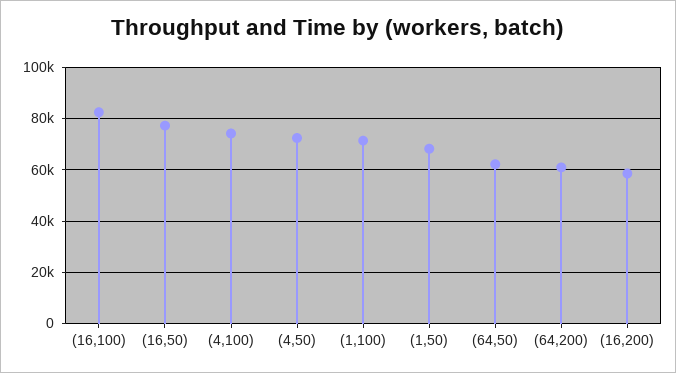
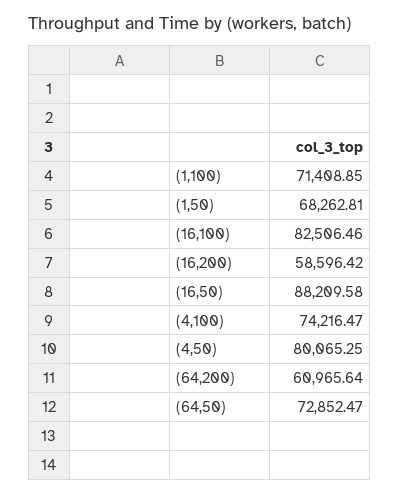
(16,50): 77500 -> 88209.58
(4,50): 72500 -> 80065.25
(64,50): 62500 -> 72852.47

